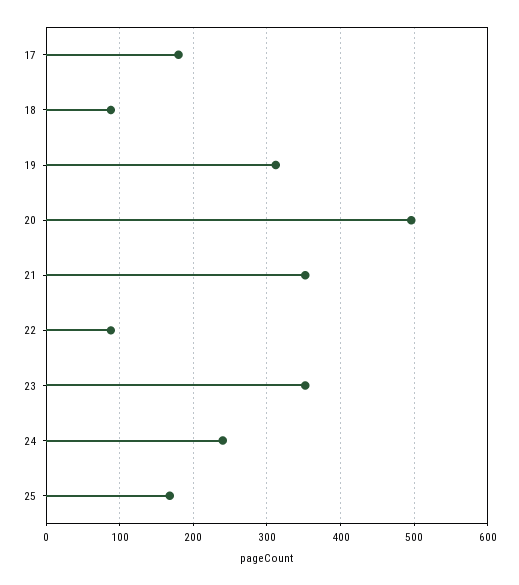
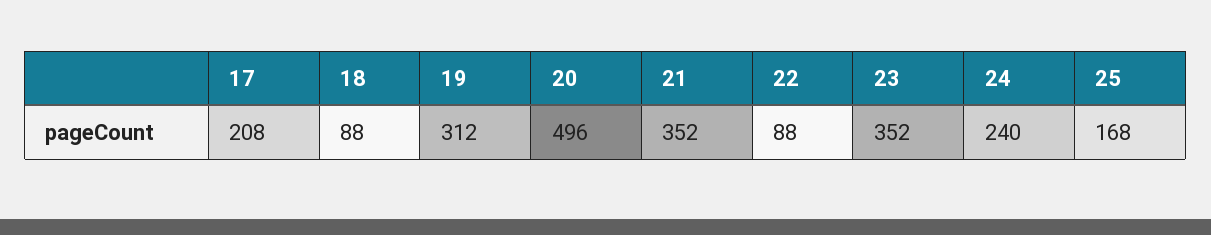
17: 180 -> 208

